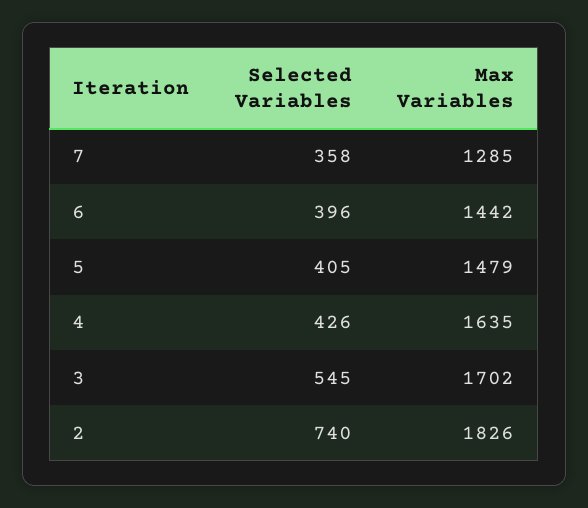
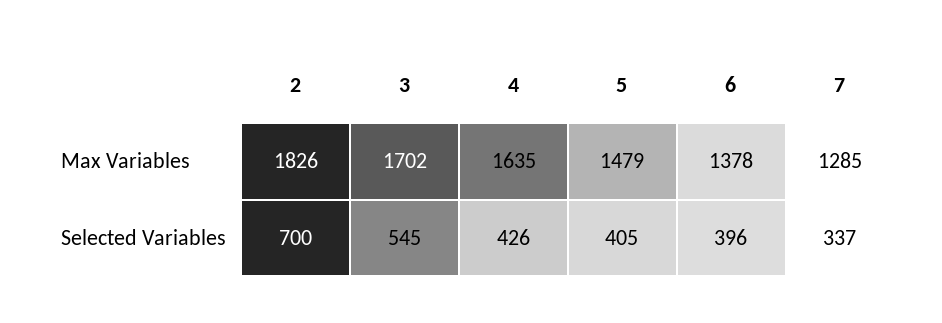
Selected Variables, 7: 358 -> 337
Max Variables, 6: 1442 -> 1378
Selected Variables, 2: 740 -> 700

